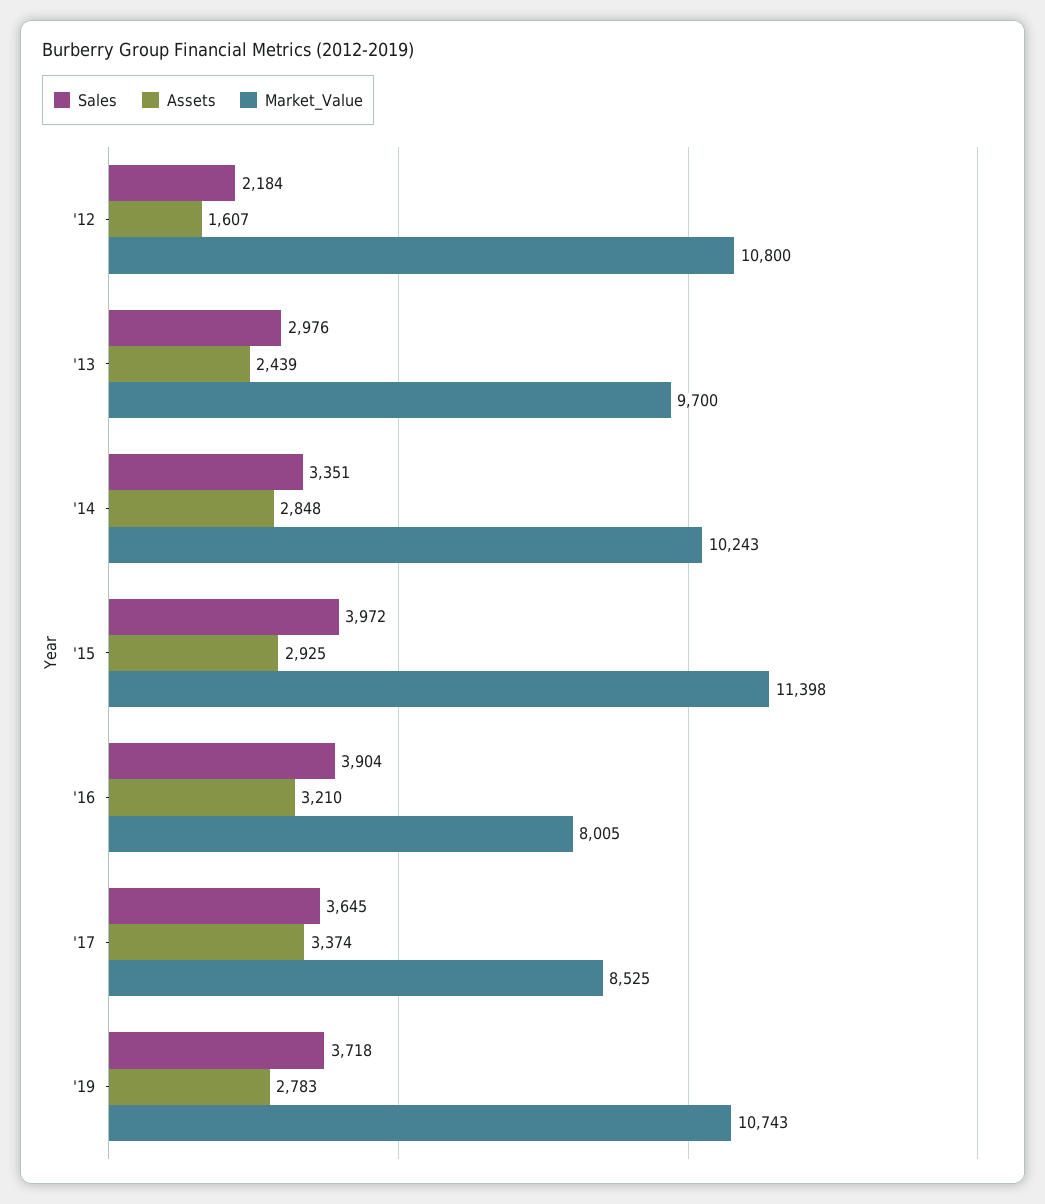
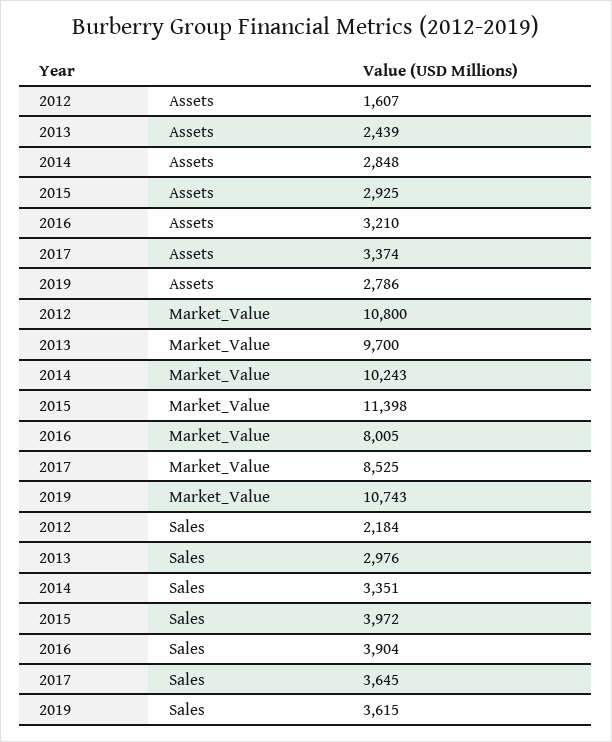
Sales, '19: 3718 -> 3615
Assets, '19: 2783 -> 2786

